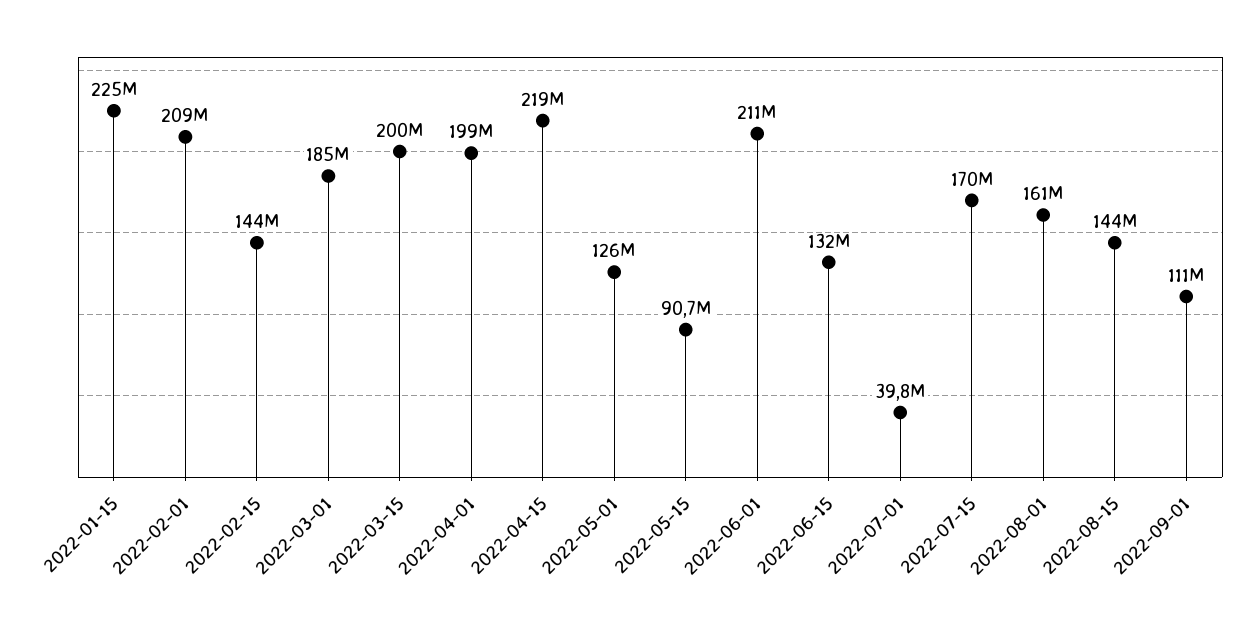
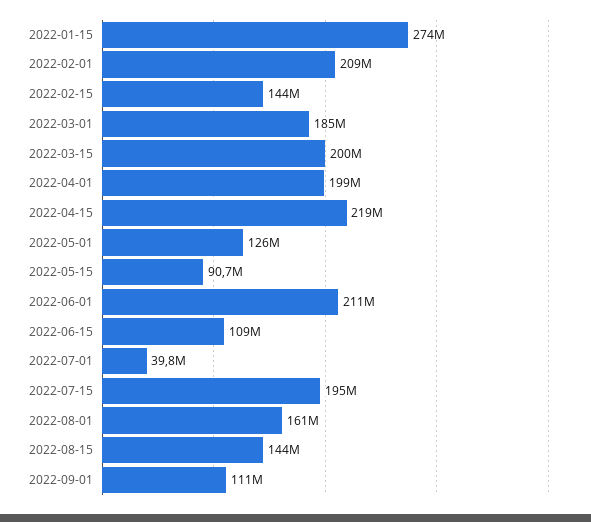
2022-01-15: 225000000 -> 274000000
2022-06-15: 132000000 -> 109000000
2022-07-15: 170000000 -> 195000000

